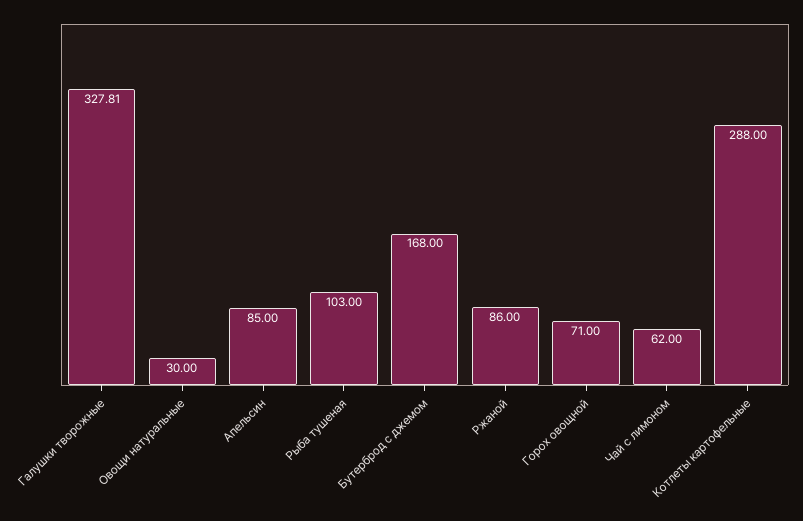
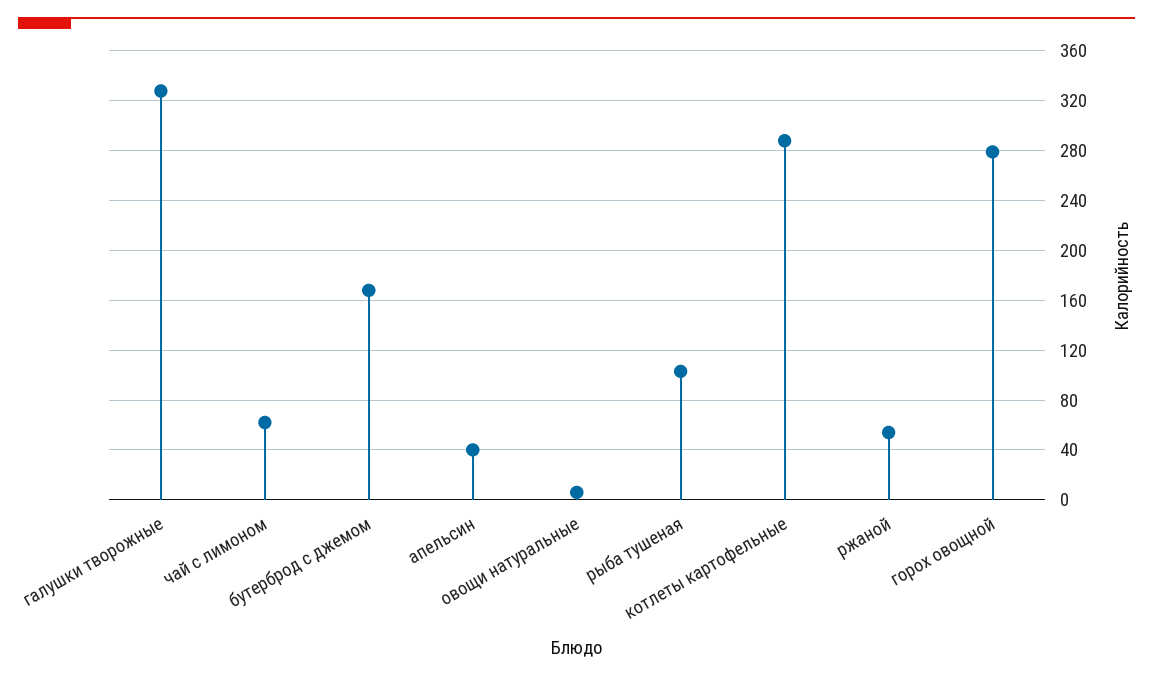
Овощи натуральные: 30 -> 5
Апельсин: 85 -> 40
Ржаной: 86 -> 55
Горох овощной: 71 -> 280

